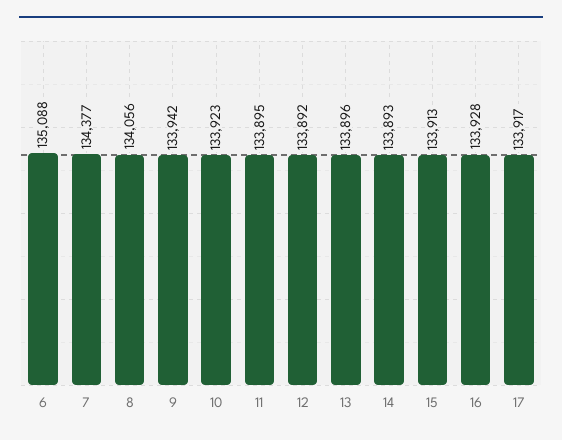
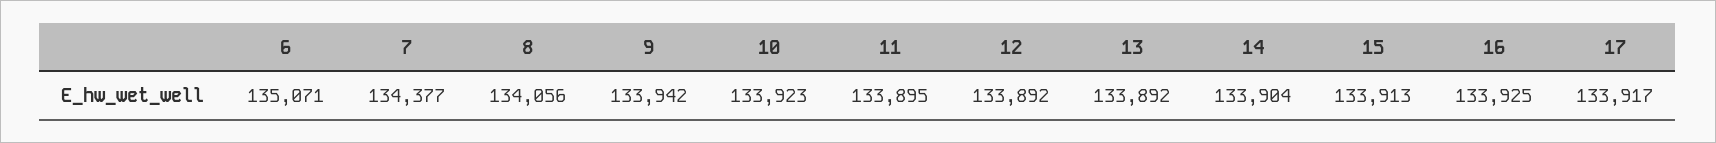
6: 135088 -> 135071
13: 133896 -> 133892
14: 133893 -> 133904
16: 133928 -> 133925

